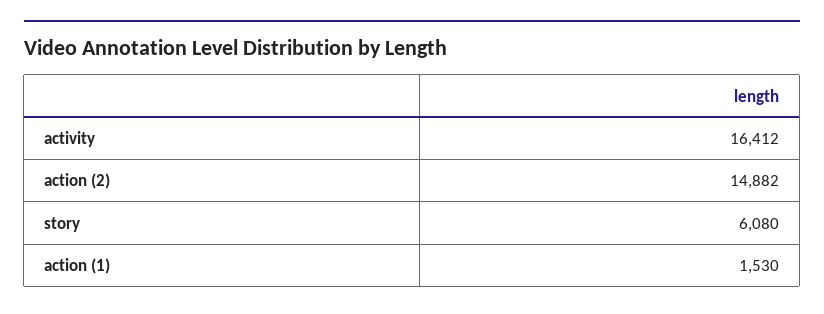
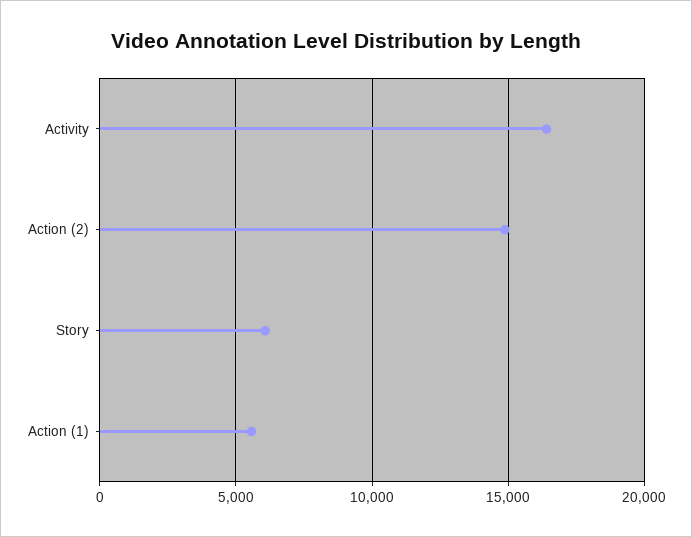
action (1): 1530 -> 5500

